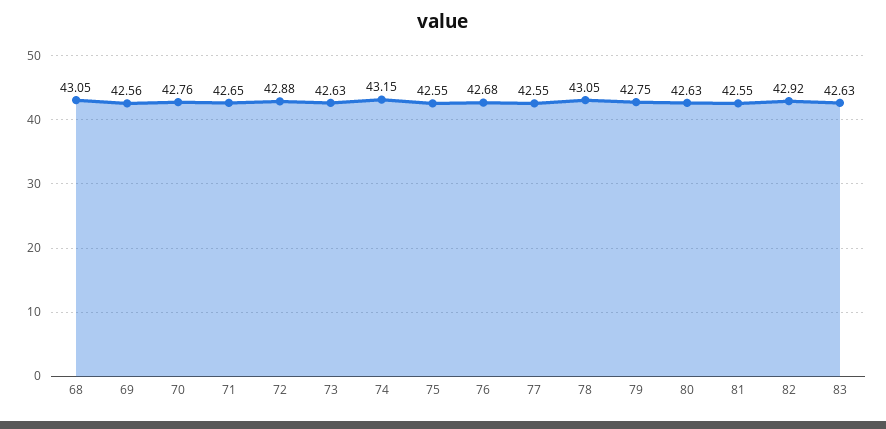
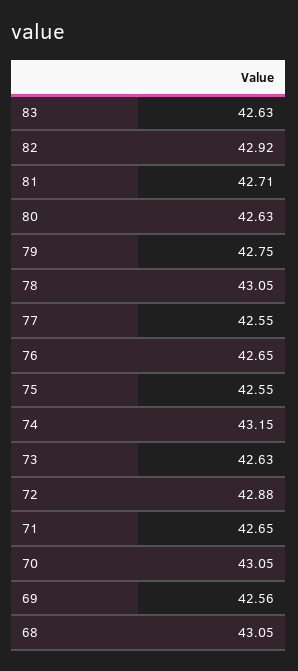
70: 42.76 -> 43.05
76: 42.68 -> 42.65
81: 42.55 -> 42.71

